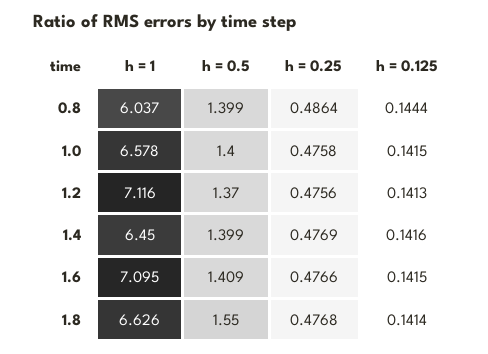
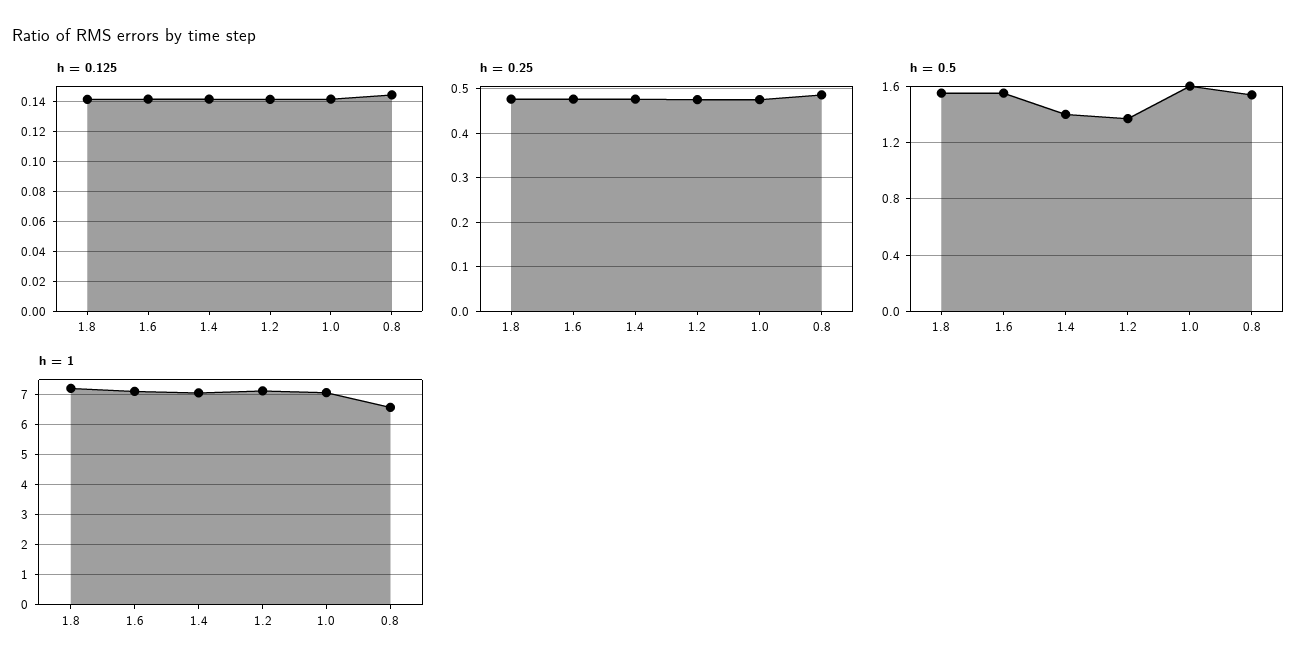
h = 1, 0.8: 6.037 -> 6.6
h = 0.5, 0.8: 1.399 -> 1.55
h = 1, 1.0: 6.578 -> 7
h = 0.5, 1.0: 1.4 -> 1.6
h = 1, 1.4: 6.45 -> 7
h = 0.5, 1.6: 1.409 -> 1.55
h = 1, 1.8: 6.626 -> 7.2

